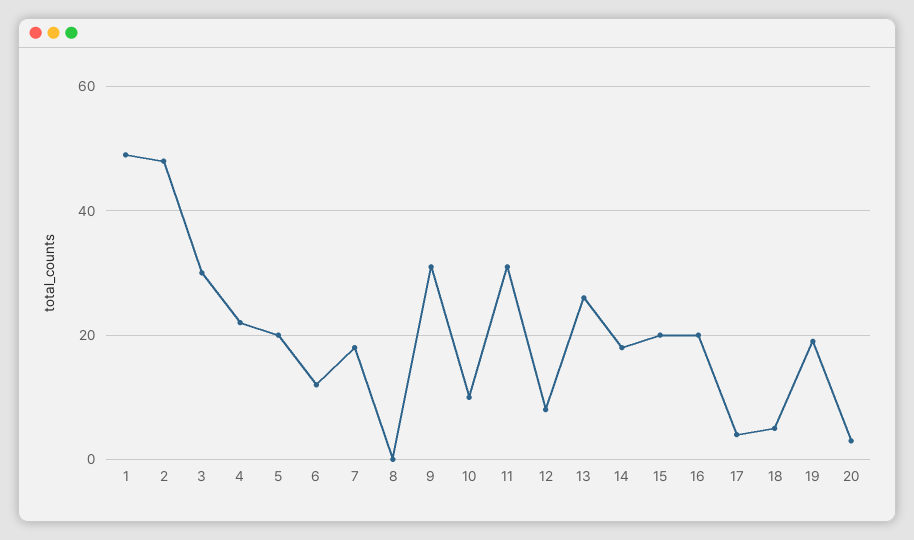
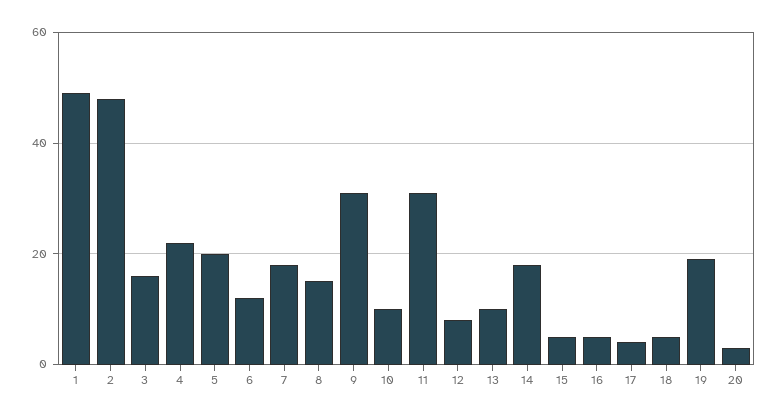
3: 30 -> 15
8: 0 -> 15
13: 25 -> 10
15: 20 -> 5
16: 20 -> 5

